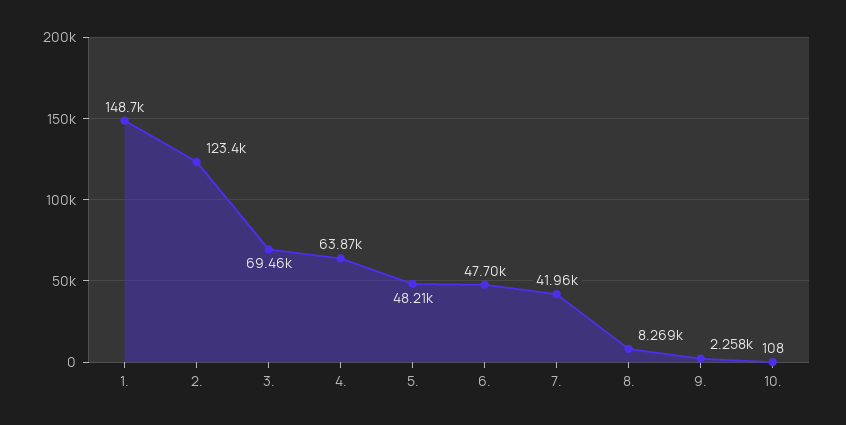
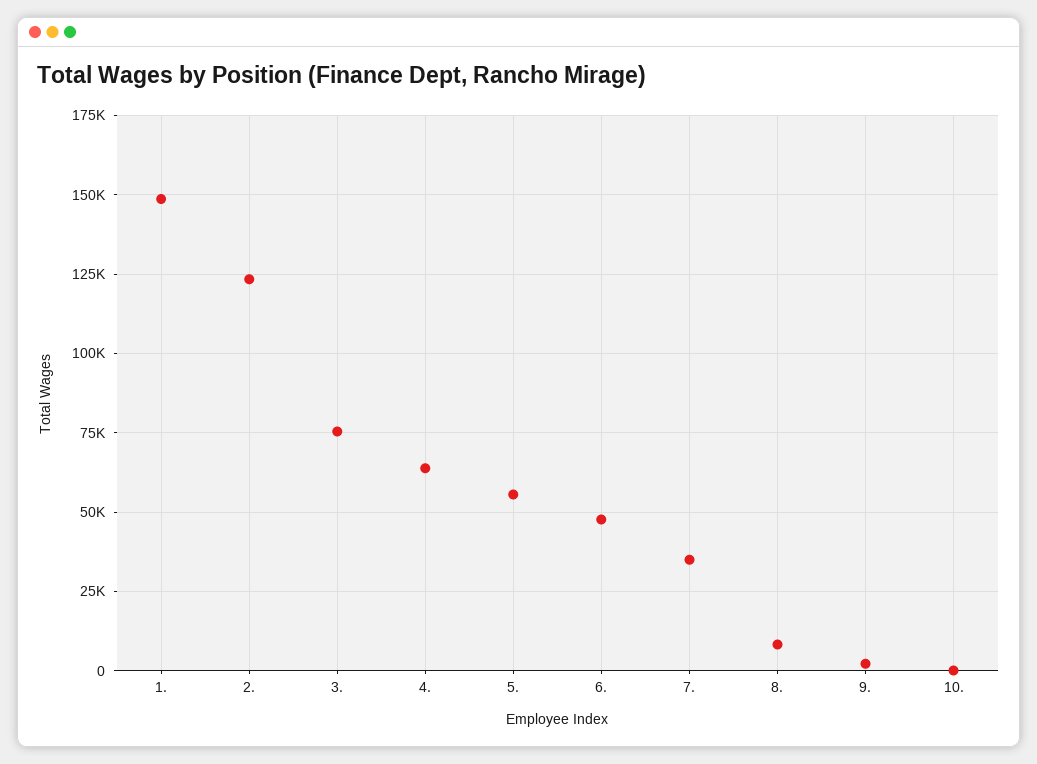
3.: 69460 -> 75000
5.: 48210 -> 55000
7.: 41960 -> 35000

